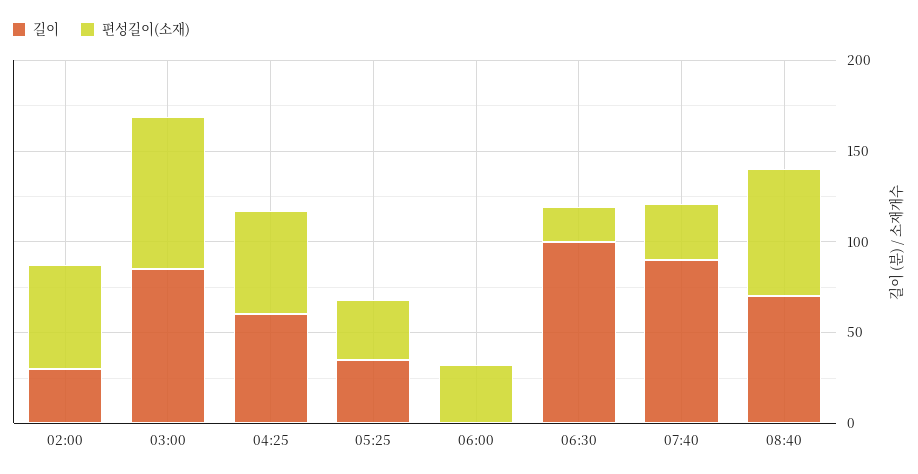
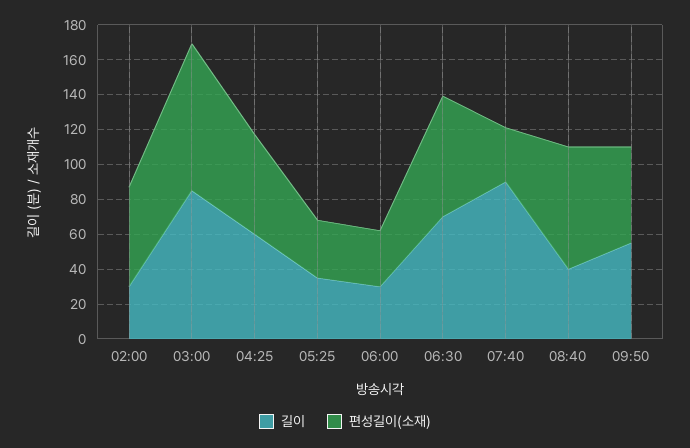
길이, 06:00: 0 -> 30
길이, 06:30: 100 -> 70
편성길이(소재), 06:30: 20 -> 70
길이, 08:40: 70 -> 40
길이, 09:50: none -> 55
편성길이(소재), 09:50: none -> 55

